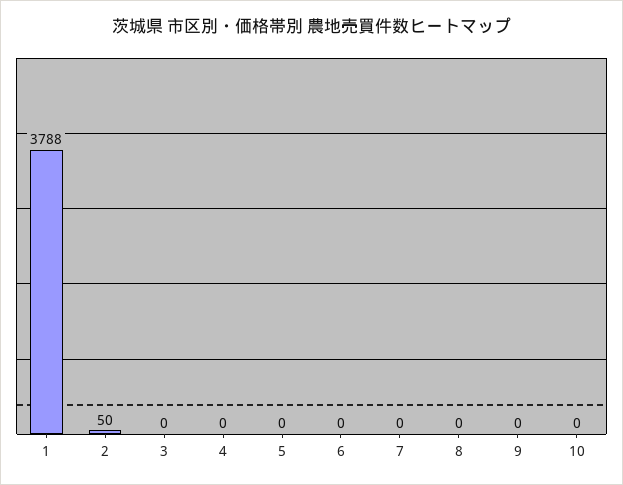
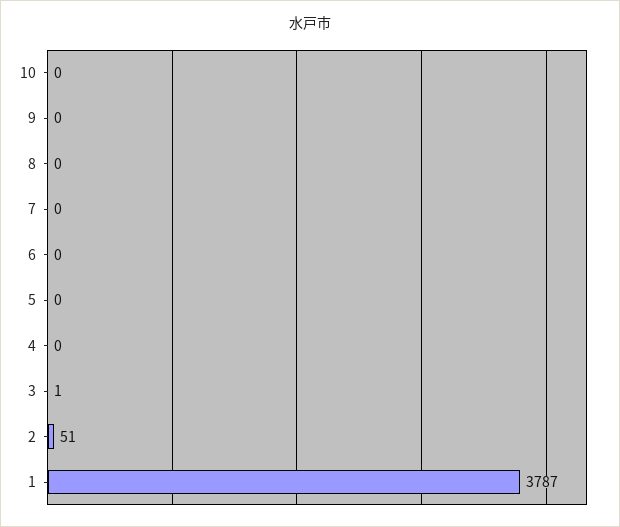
1: 3788 -> 3787
2: 50 -> 51
3: 0 -> 1

